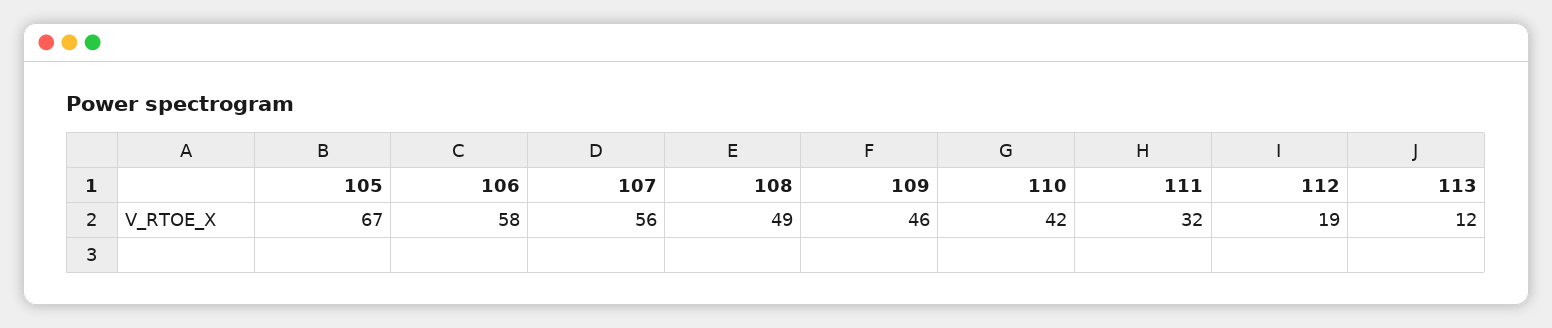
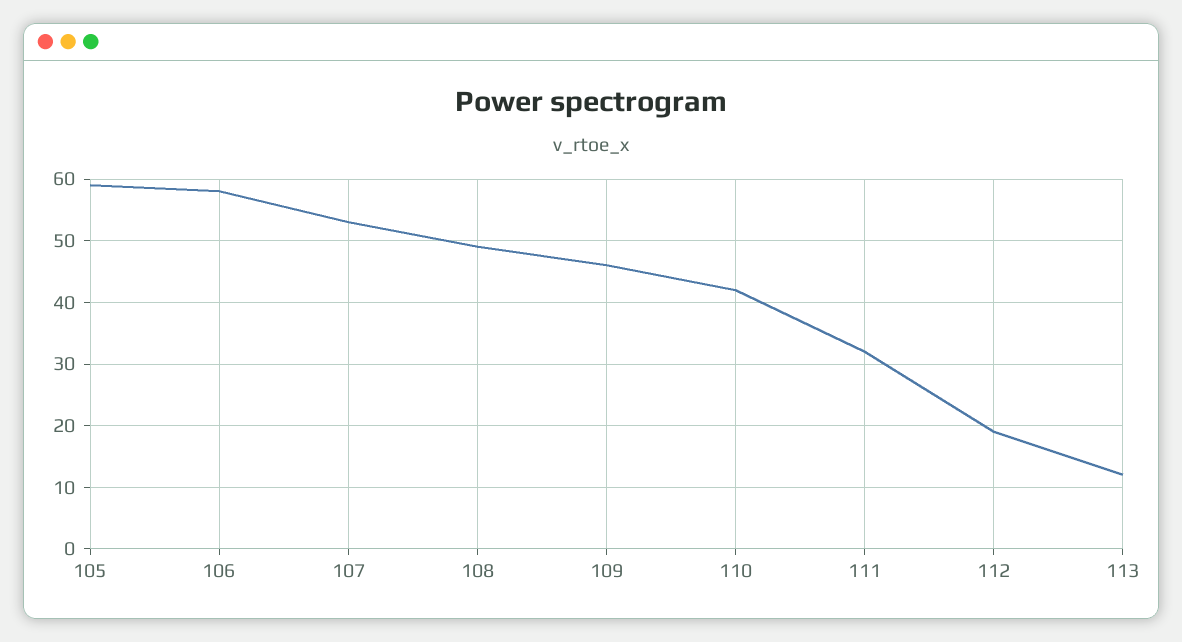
105: 67 -> 59
107: 56 -> 53

